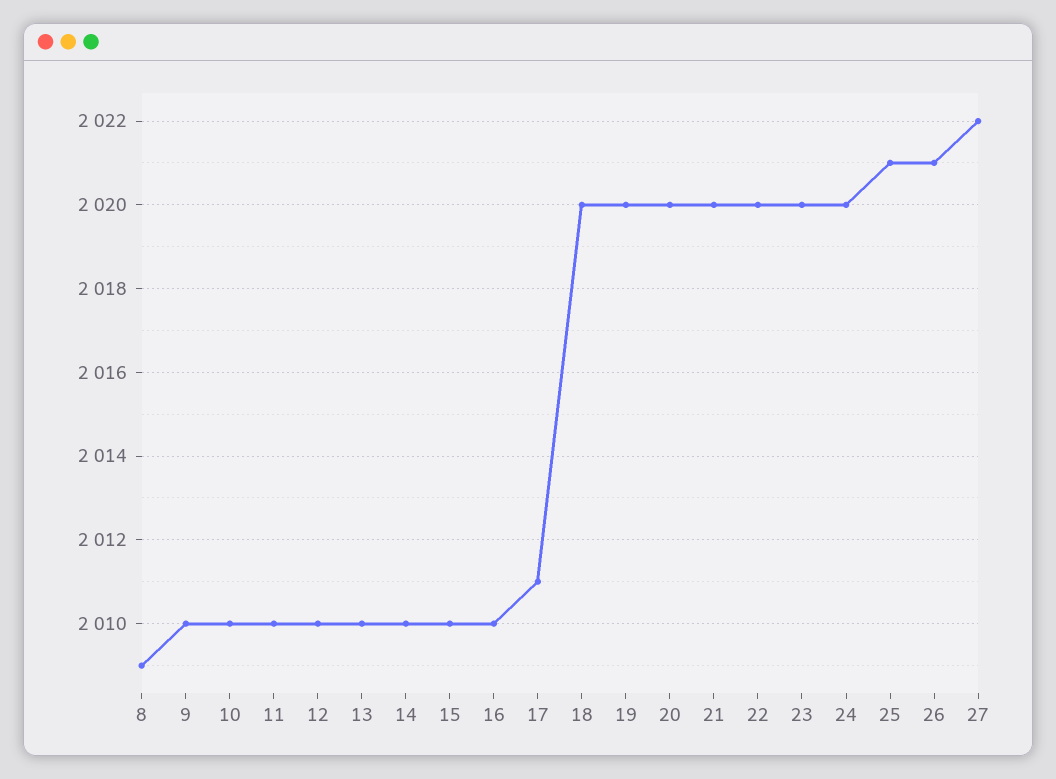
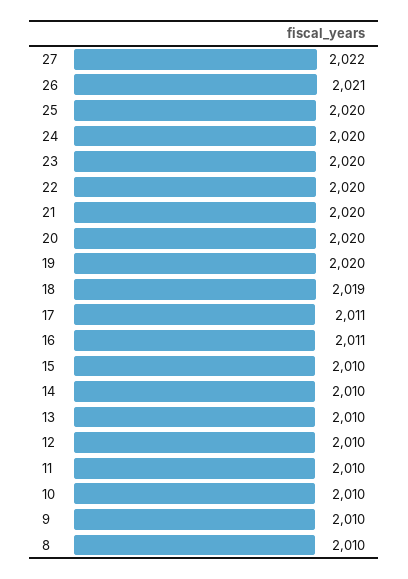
8: 2009 -> 2010
16: 2010 -> 2011
18: 2020 -> 2019
25: 2021 -> 2020

